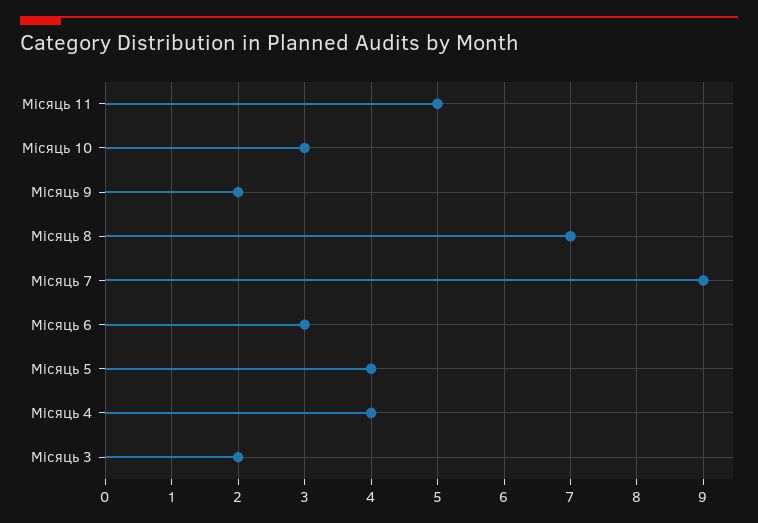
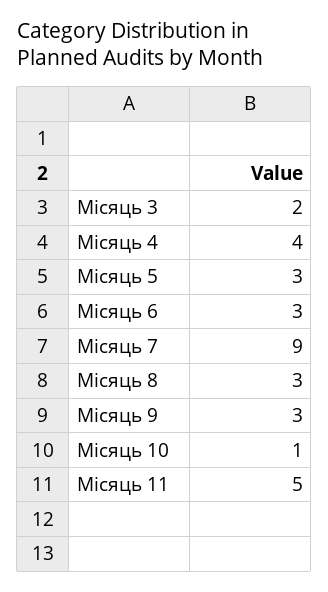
Місяць 10: 3 -> 1
Місяць 9: 2 -> 3
Місяць 8: 7 -> 3
Місяць 5: 4 -> 3

